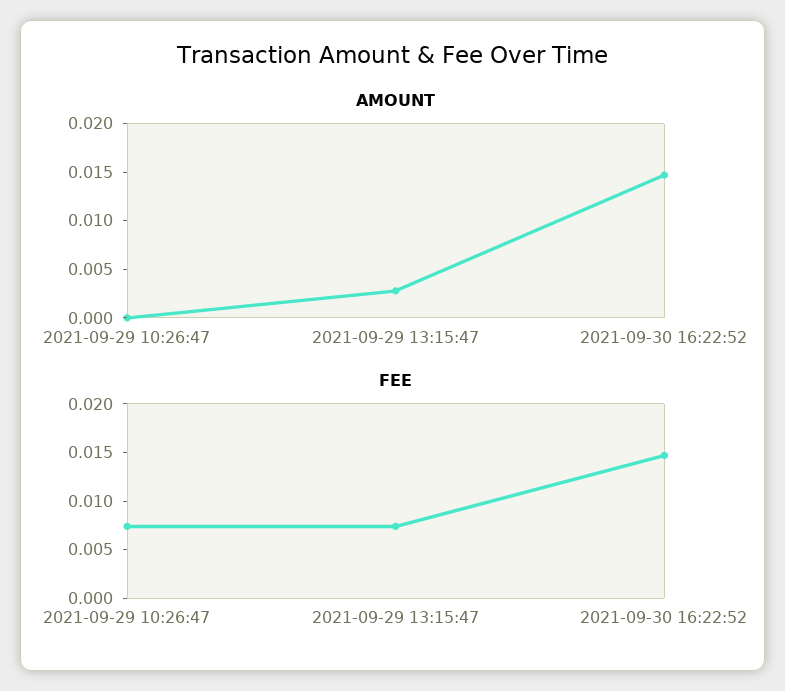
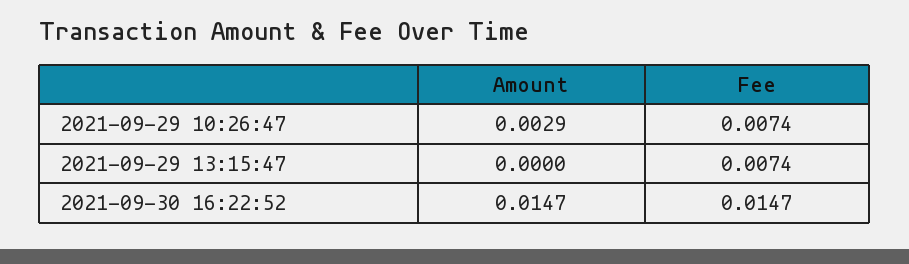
AMOUNT, 2021-09-29 10:26:47: 0 -> 0.0029
AMOUNT, 2021-09-29 13:15:47: 0.003 -> 0

